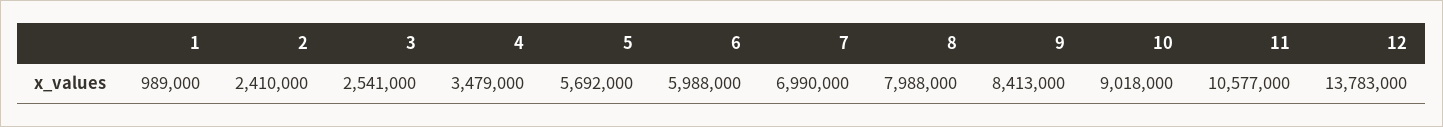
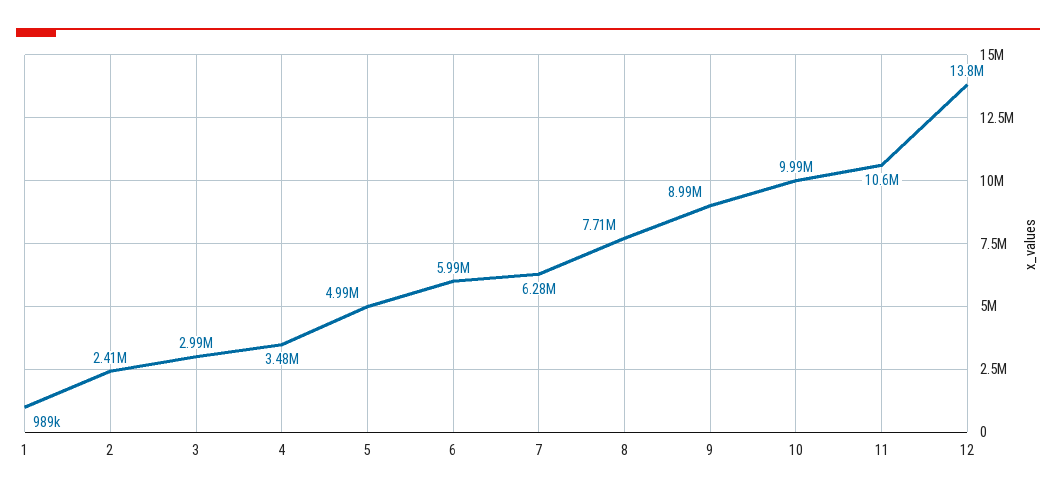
3: 2541000 -> 2990000
5: 5692000 -> 4990000
7: 6990000 -> 6280000
8: 7988000 -> 7710000
9: 8413000 -> 8990000
10: 9018000 -> 9990000

